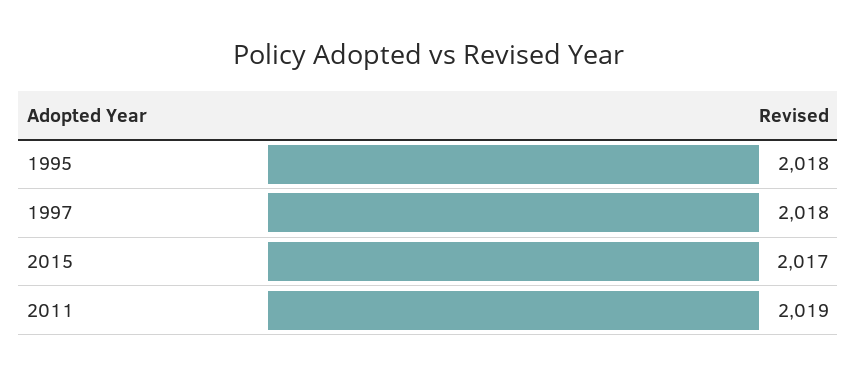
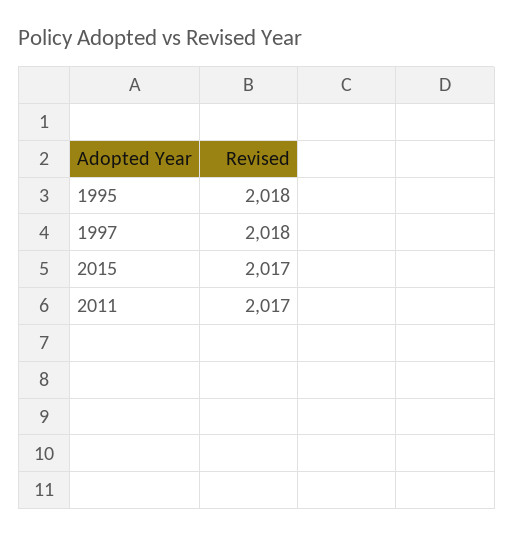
2011: 2019 -> 2017

